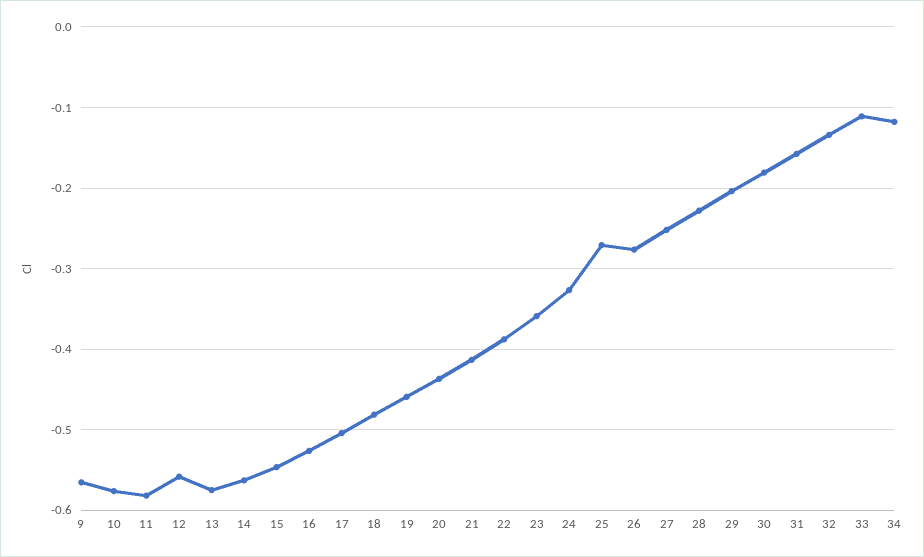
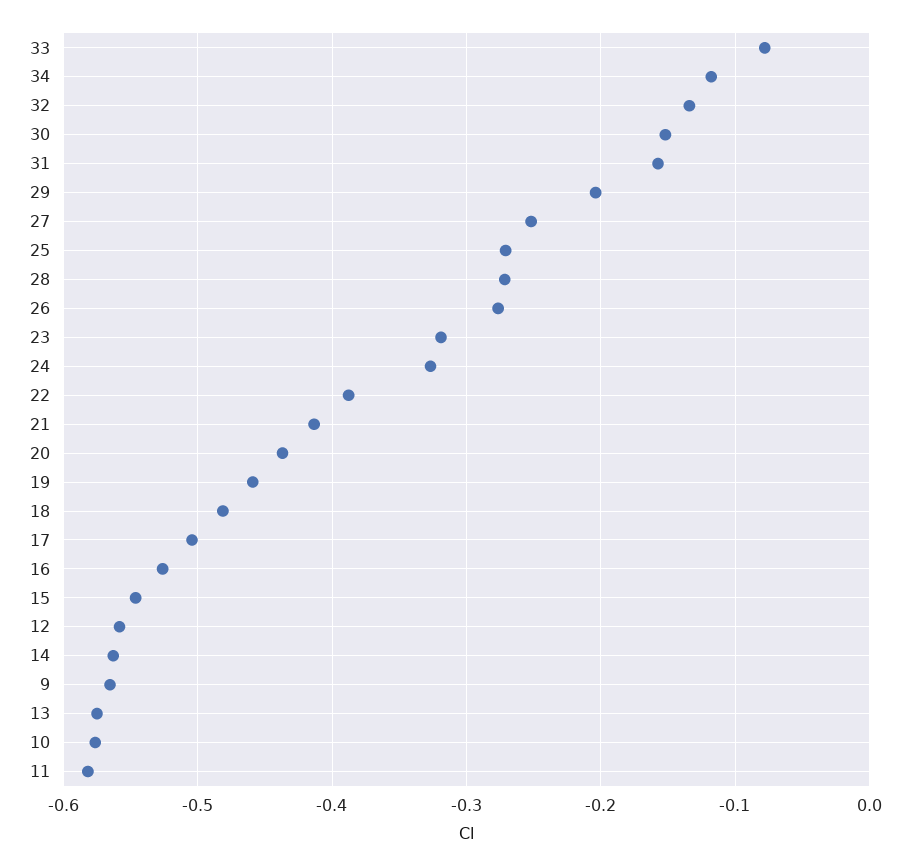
23: -0.36 -> -0.32
28: -0.23 -> -0.27
30: -0.18 -> -0.15
33: -0.11 -> -0.08

